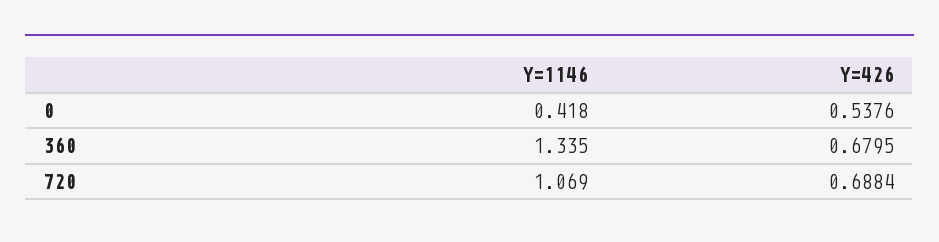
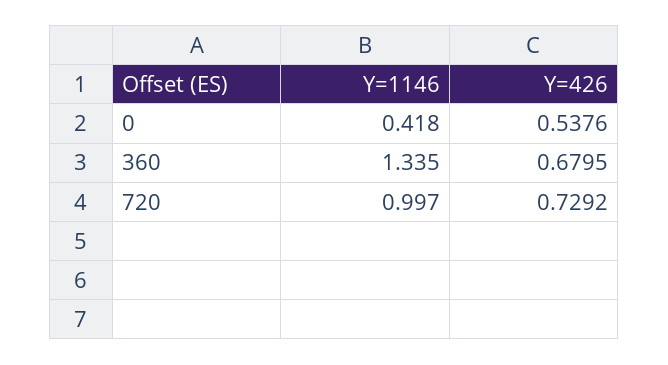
Y=1146, 720: 1.069 -> 0.997
Y=426, 720: 0.6884 -> 0.7292

